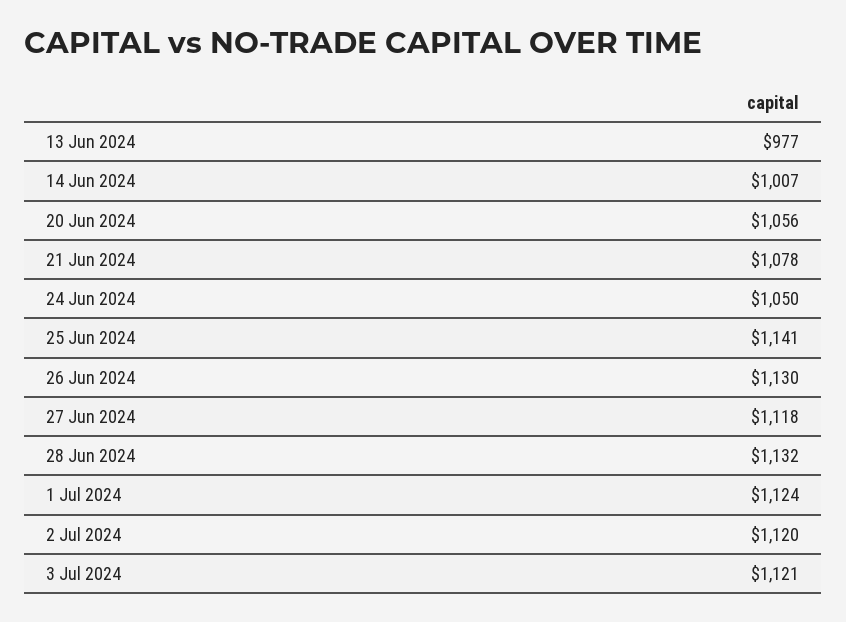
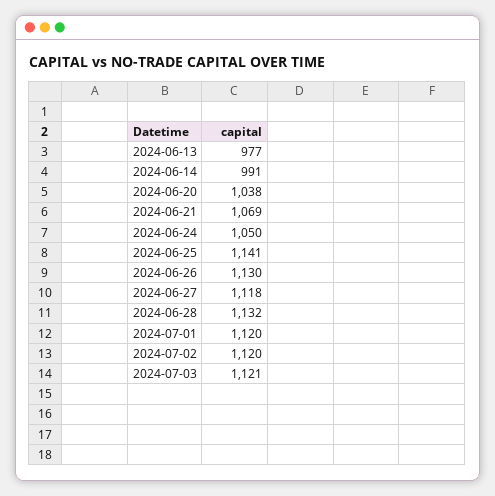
14 Jun 2024: 1007 -> 991
20 Jun 2024: 1056 -> 1038
21 Jun 2024: 1078 -> 1069
1 Jul 2024: 1124 -> 1120

